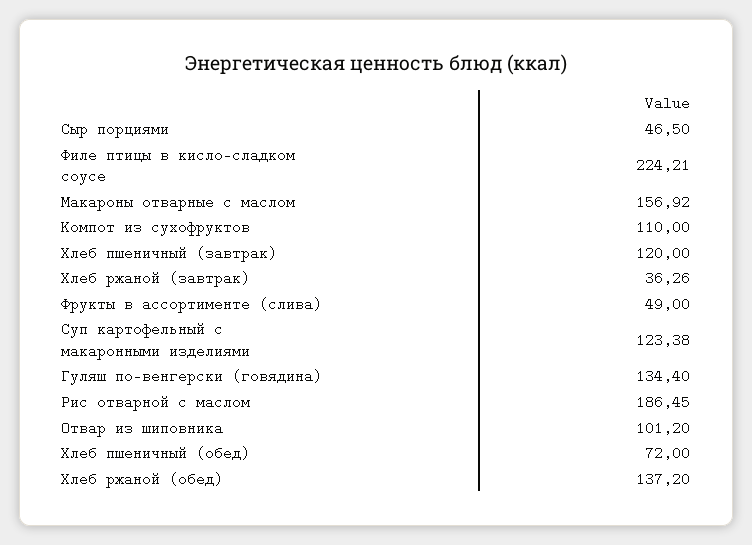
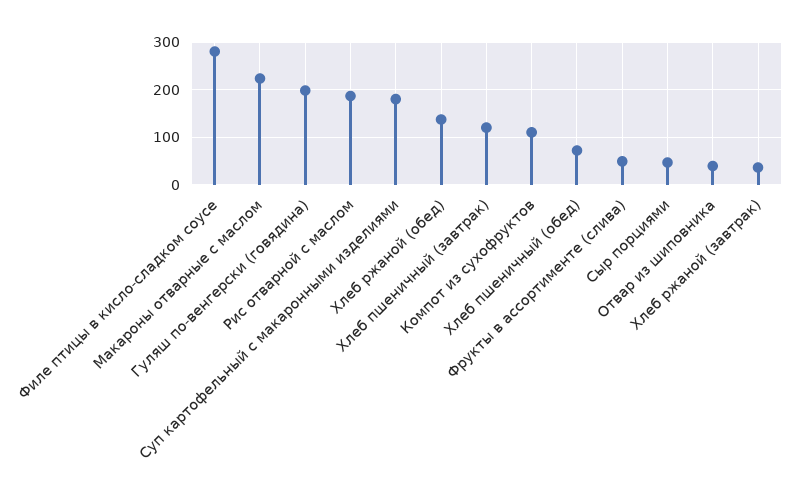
Филе птицы в кисло-сладком соусе: 224.21 -> 280
Макароны отварные с маслом: 156.92 -> 220
Суп картофельный с макаронными изделиями: 123.38 -> 180
Гуляш по-венгерски (говядина): 134.4 -> 200
Отвар из шиповника: 101.2 -> 40

